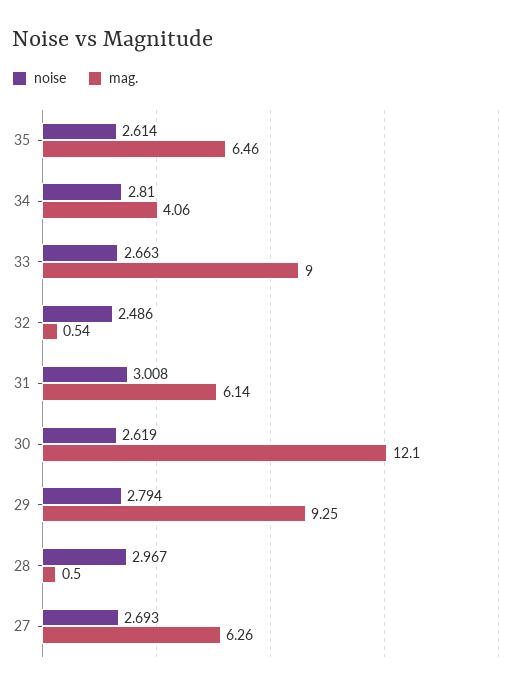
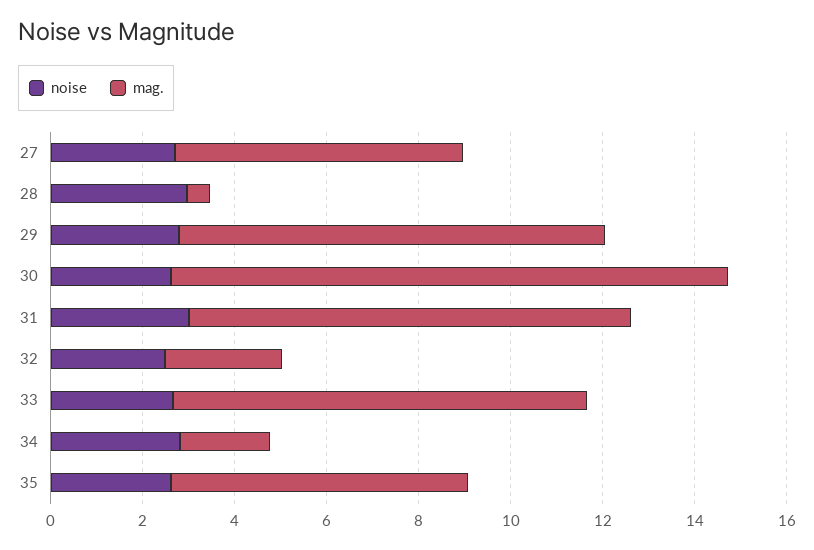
mag., 34: 4.06 -> 2
mag., 32: 0.54 -> 2.5
mag., 31: 6.14 -> 9.5

